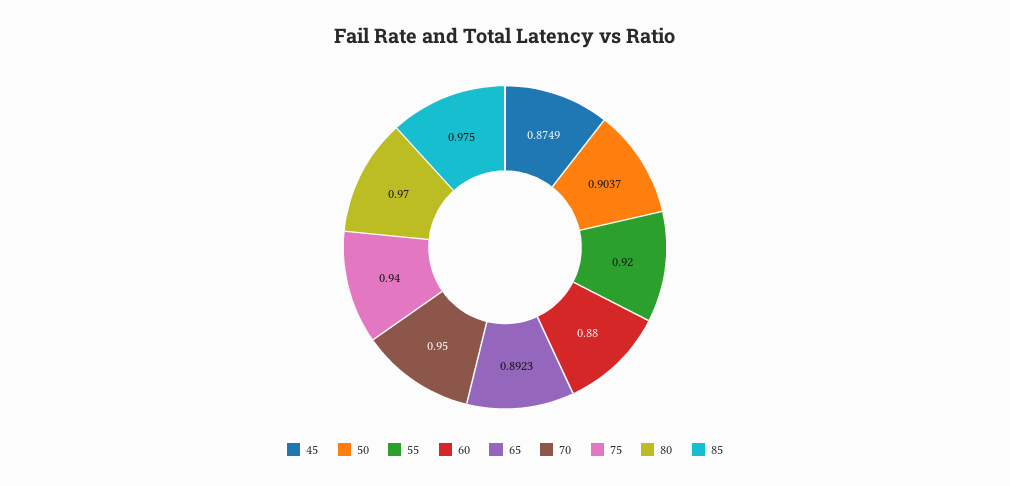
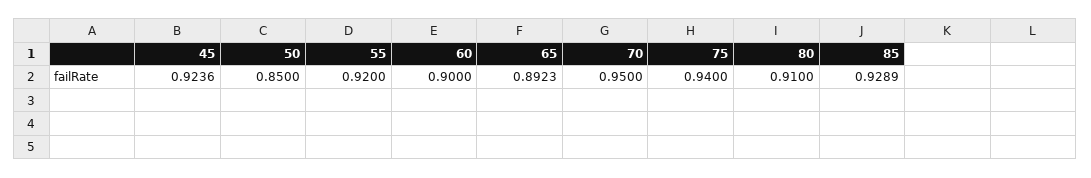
45: 0.8749 -> 0.9236
50: 0.9037 -> 0.85
60: 0.88 -> 0.9
80: 0.97 -> 0.91
85: 0.975 -> 0.9289

